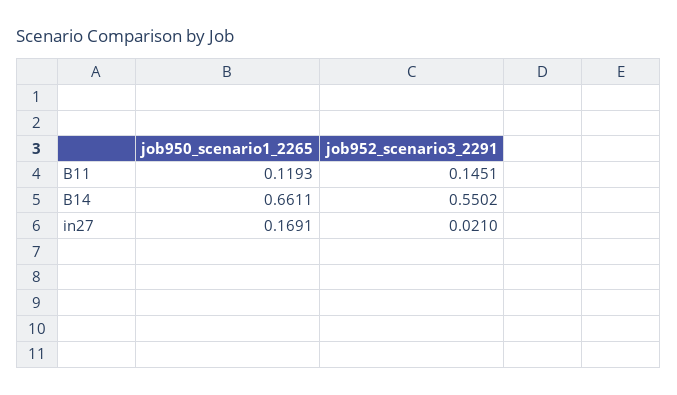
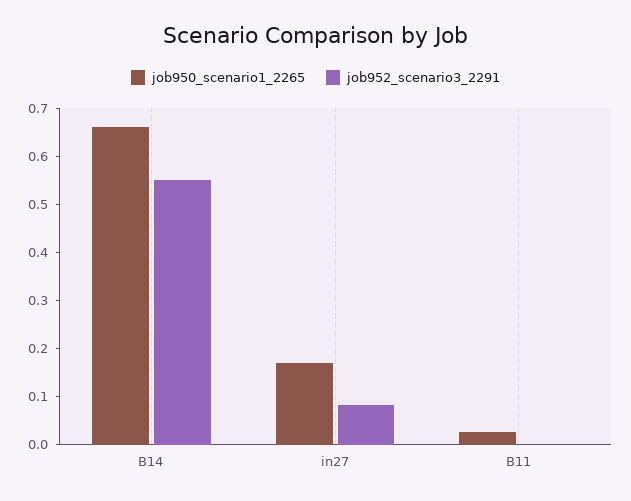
job950_scenario1_2265, B11: 0.1193 -> 0.02
job952_scenario3_2291, B11: 0.1451 -> 0
job952_scenario3_2291, in27: 0.021 -> 0.08

